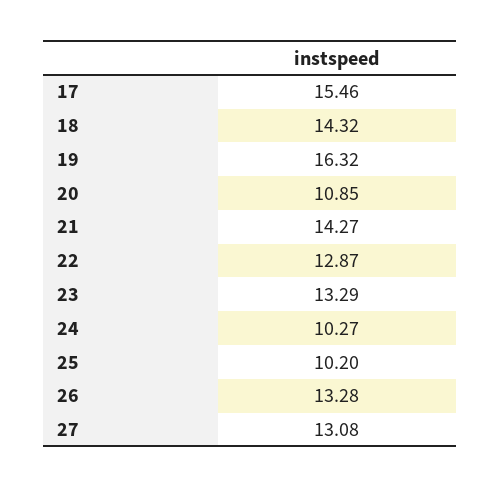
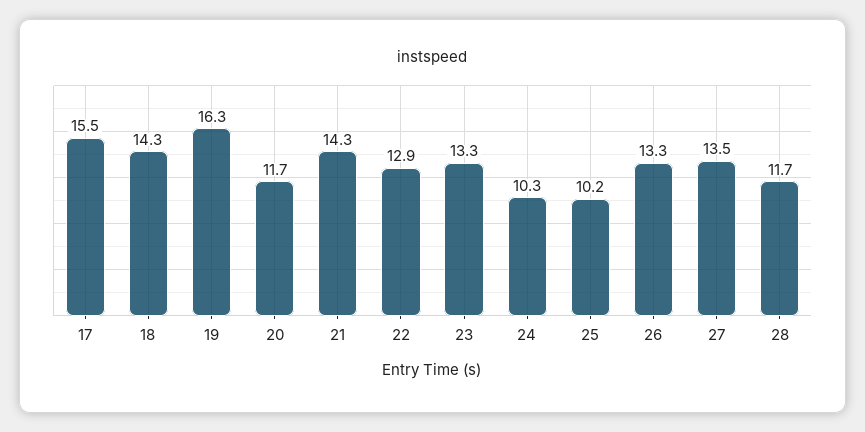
20: 10.85 -> 11.7
27: 13.08 -> 13.5
28: none -> 11.7

